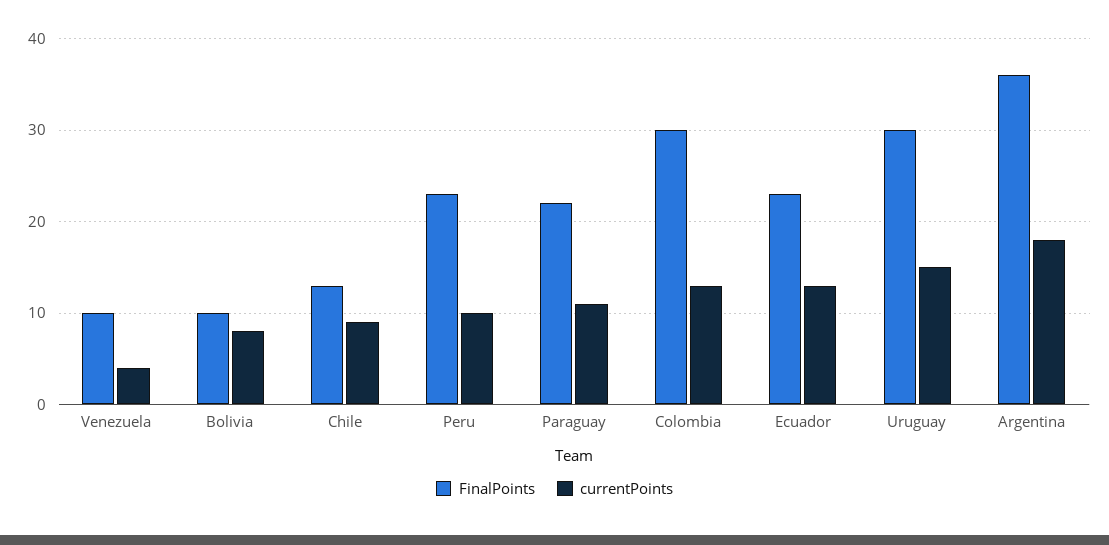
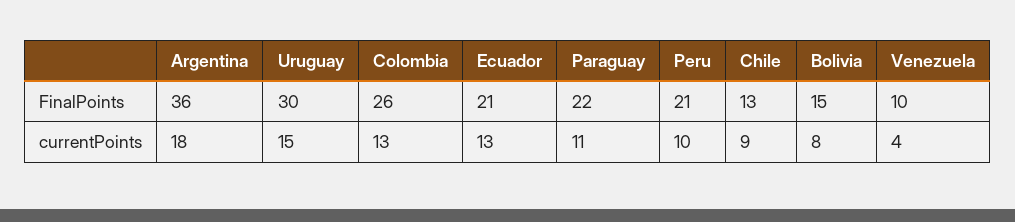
FinalPoints, Bolivia: 10 -> 15
FinalPoints, Peru: 23 -> 21
FinalPoints, Colombia: 30 -> 26
FinalPoints, Ecuador: 23 -> 21

